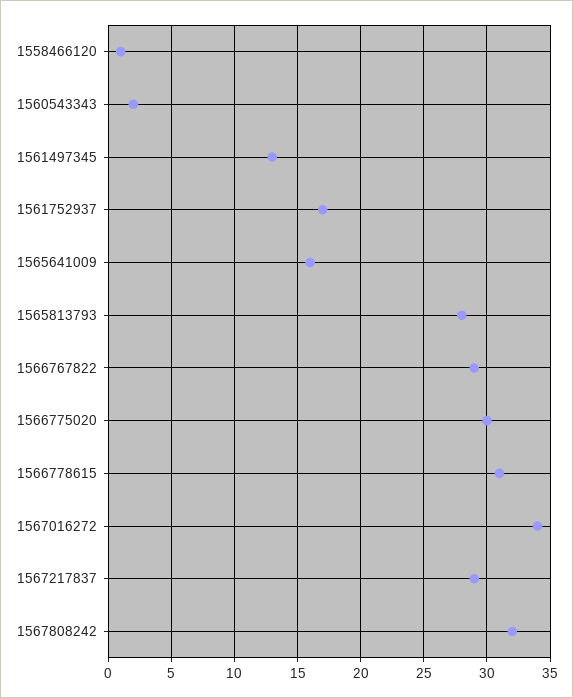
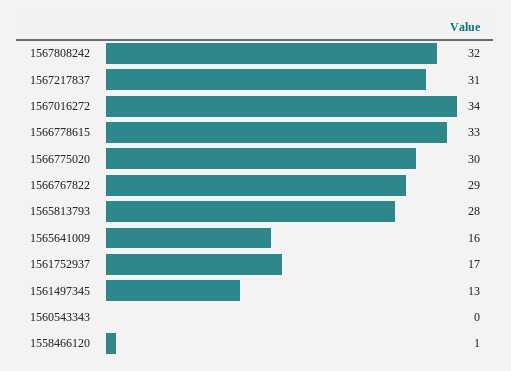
1560543343: 2 -> 0
1566778615: 31 -> 33
1567217837: 29 -> 31

